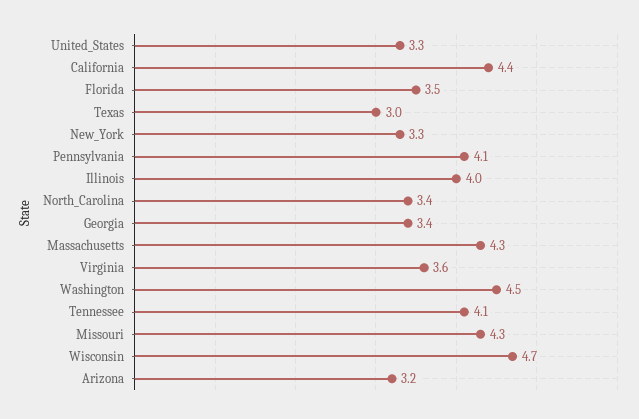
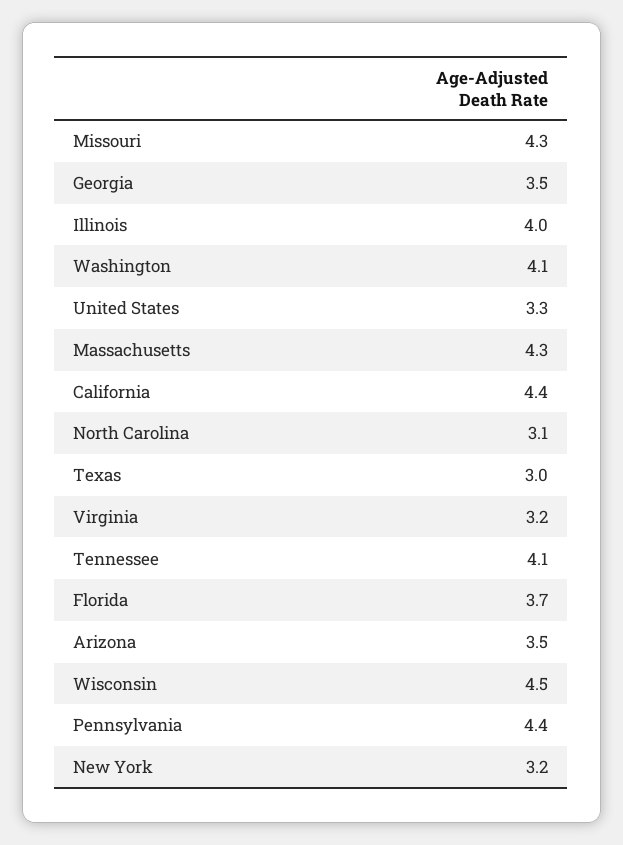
Florida: 3.5 -> 3.7
New_York: 3.3 -> 3.2
Pennsylvania: 4.1 -> 4.4
North_Carolina: 3.4 -> 3.1
Georgia: 3.4 -> 3.5
Virginia: 3.6 -> 3.2
Washington: 4.5 -> 4.1
Wisconsin: 4.7 -> 4.5
Arizona: 3.2 -> 3.5

